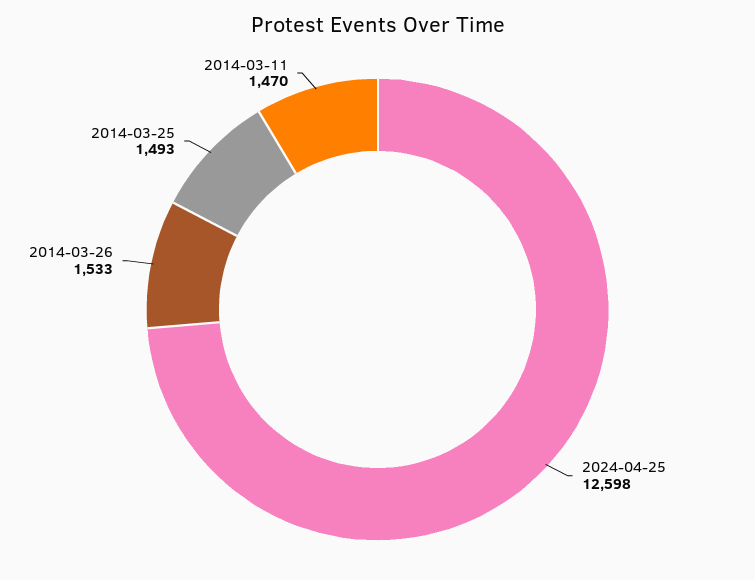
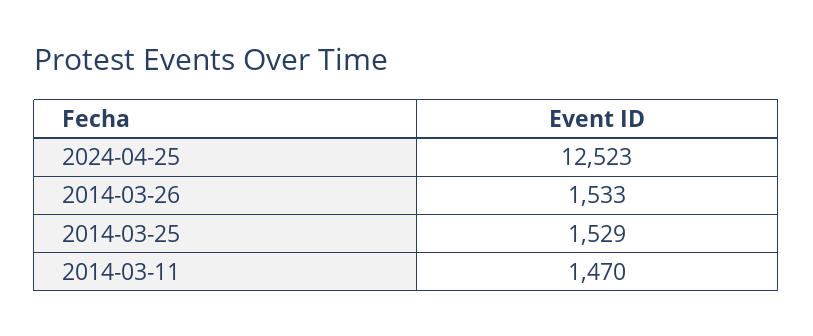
2024-04-25: 12598 -> 12523
2014-03-25: 1493 -> 1529

